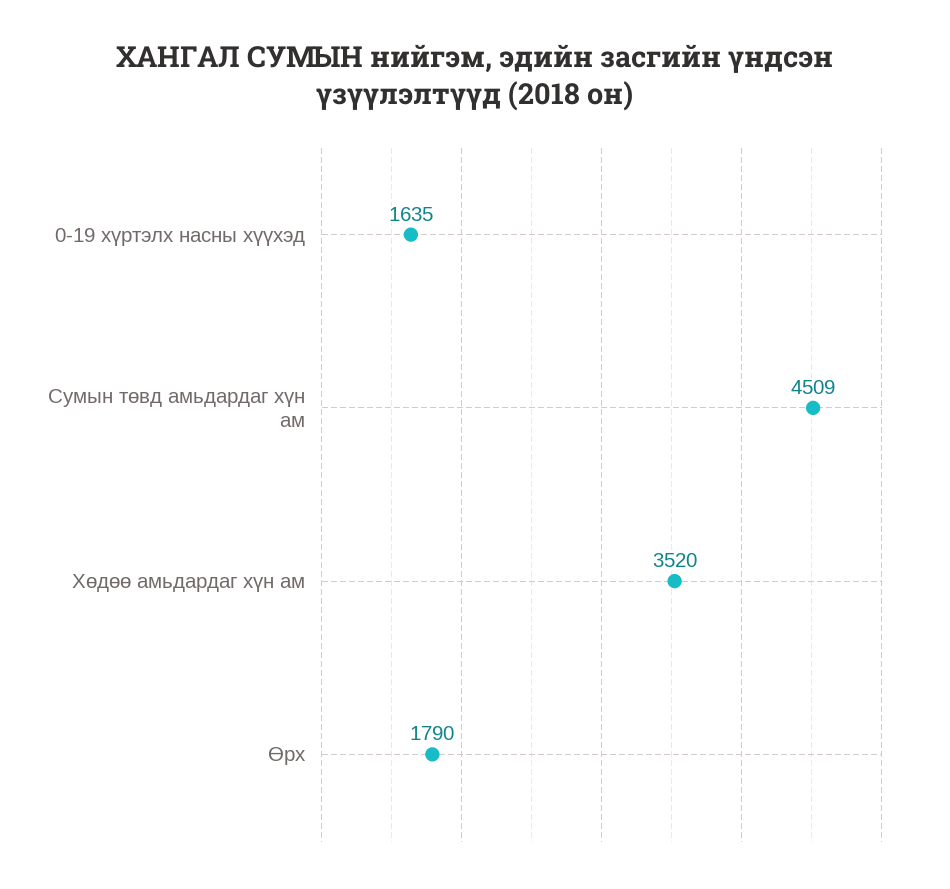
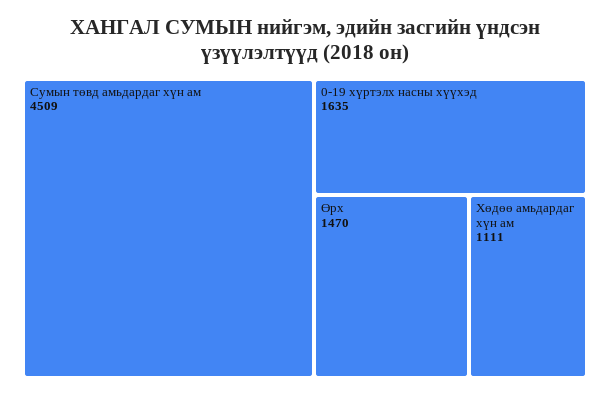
Хөдөө амьдардаг хүн ам: 3520 -> 1111
Өрх: 1790 -> 1470

